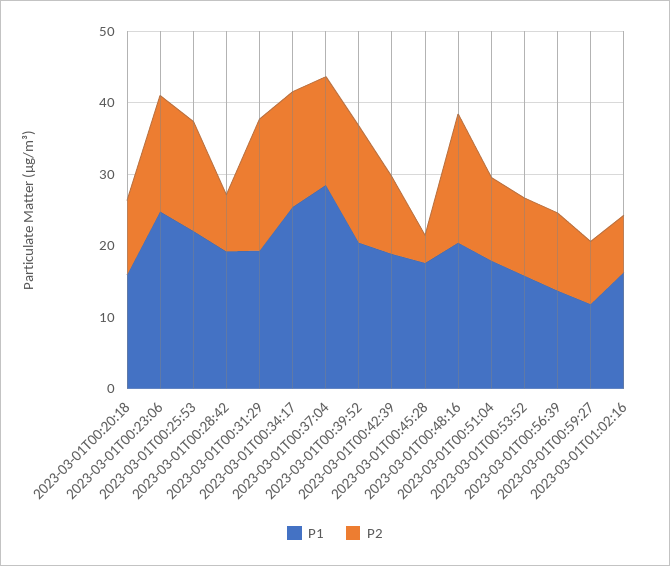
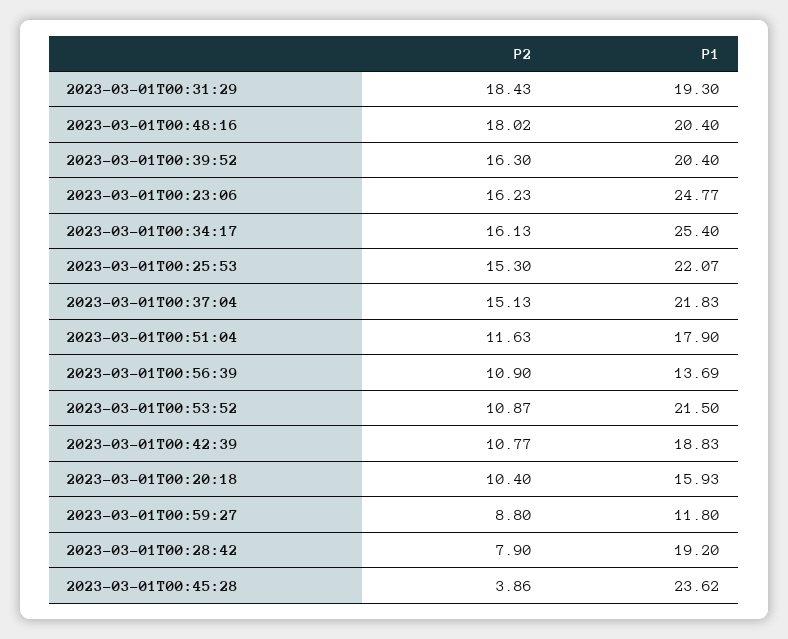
P1, 2023-03-01T00:37:04: 28 -> 21.83
P1, 2023-03-01T00:45:28: 18 -> 23.62
P1, 2023-03-01T00:53:52: 16 -> 21.5
P1, 2023-03-01T01:02:16: 16 -> none
P2, 2023-03-01T01:02:16: 8 -> none

